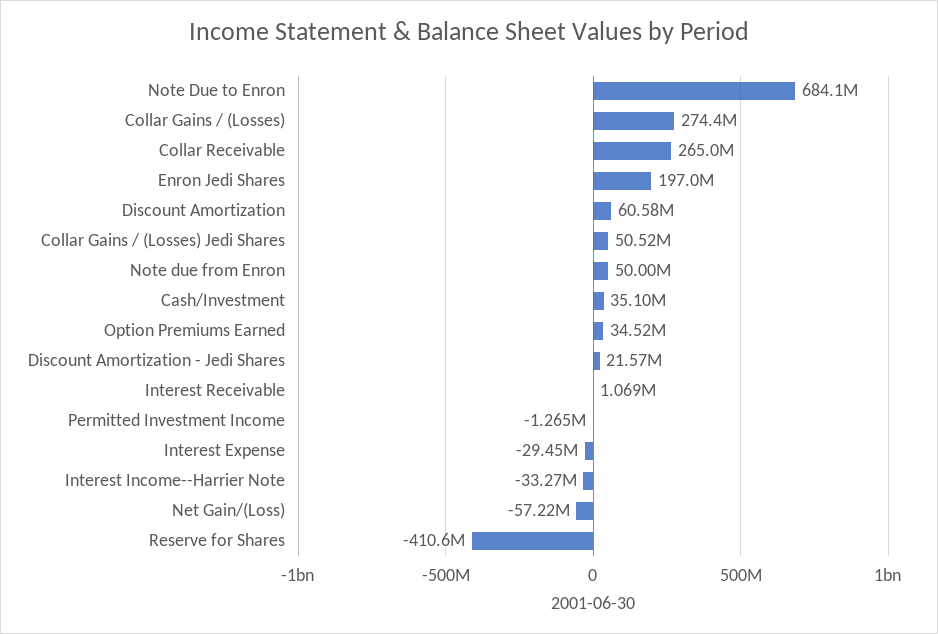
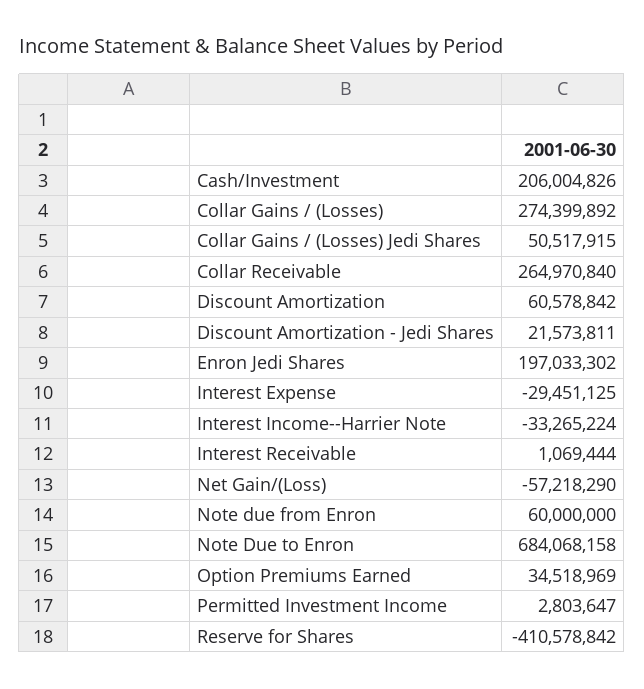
Note due from Enron: 50000000 -> 60000000
Cash/Investment: 35100000 -> 206004826
Permitted Investment Income: -1265000 -> 2803647

